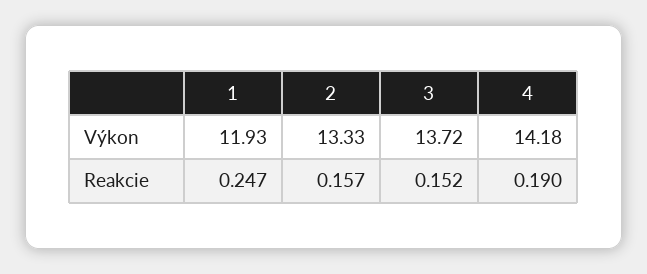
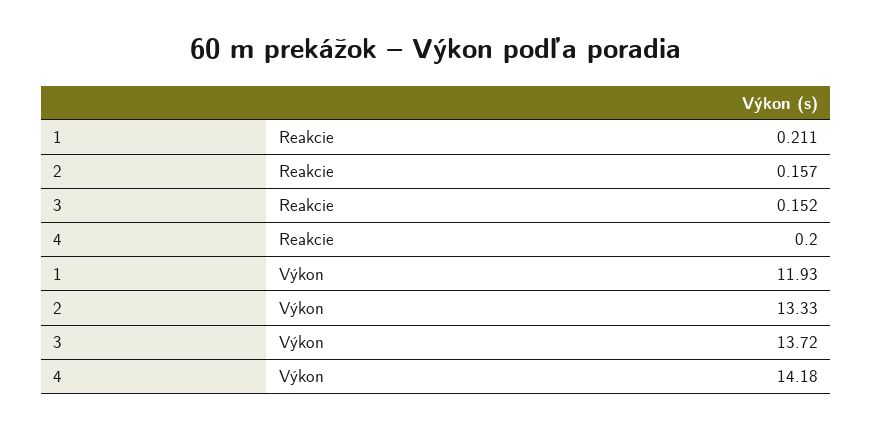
1, Reakcie: 0.247 -> 0.211
4, Reakcie: 0.19 -> 0.2

